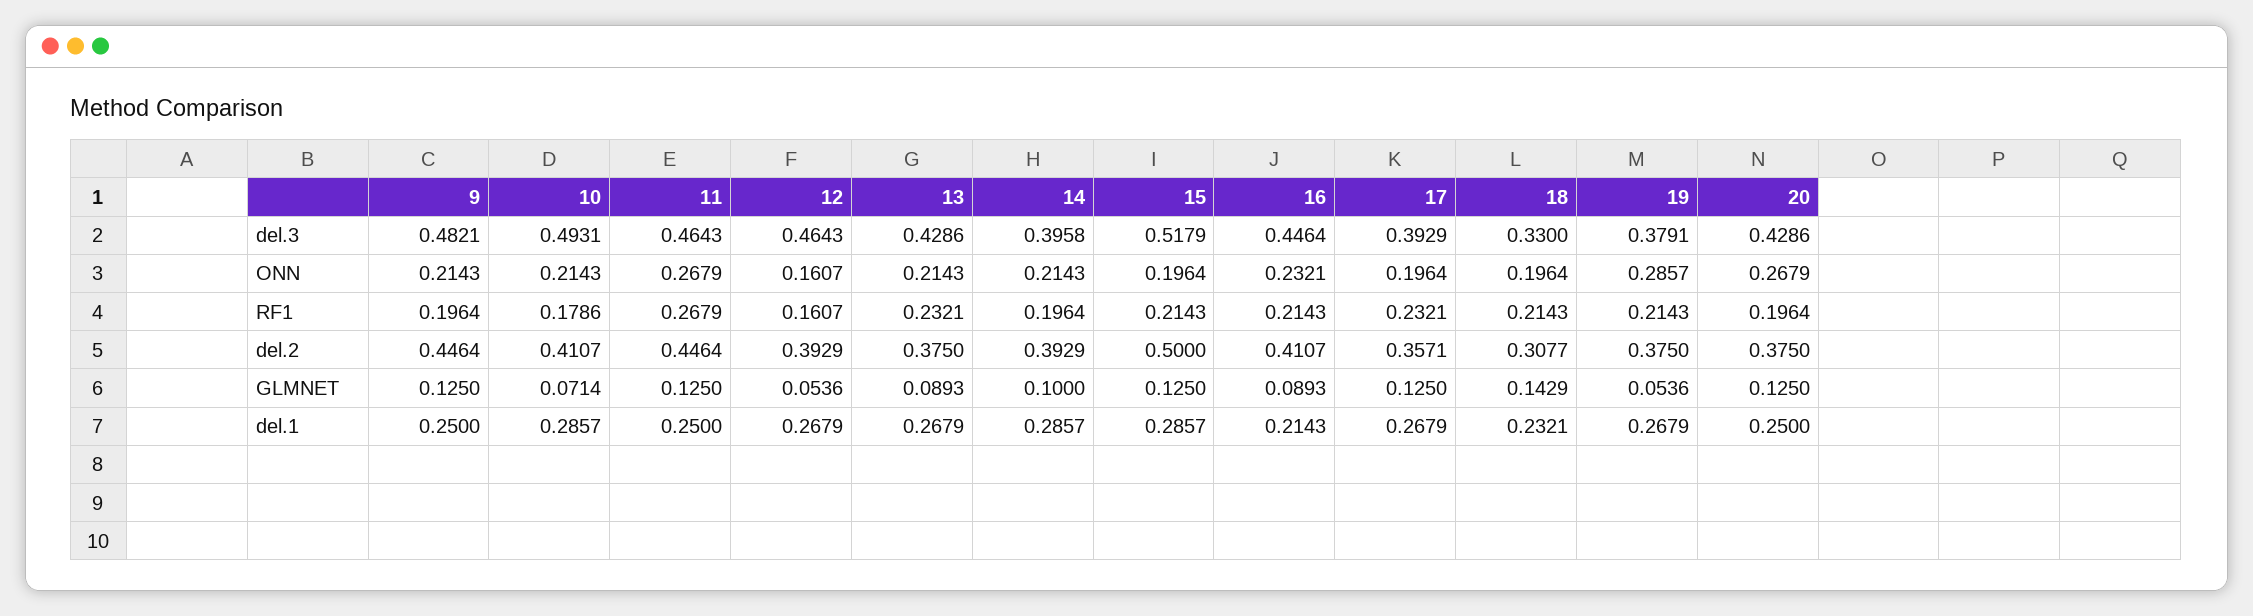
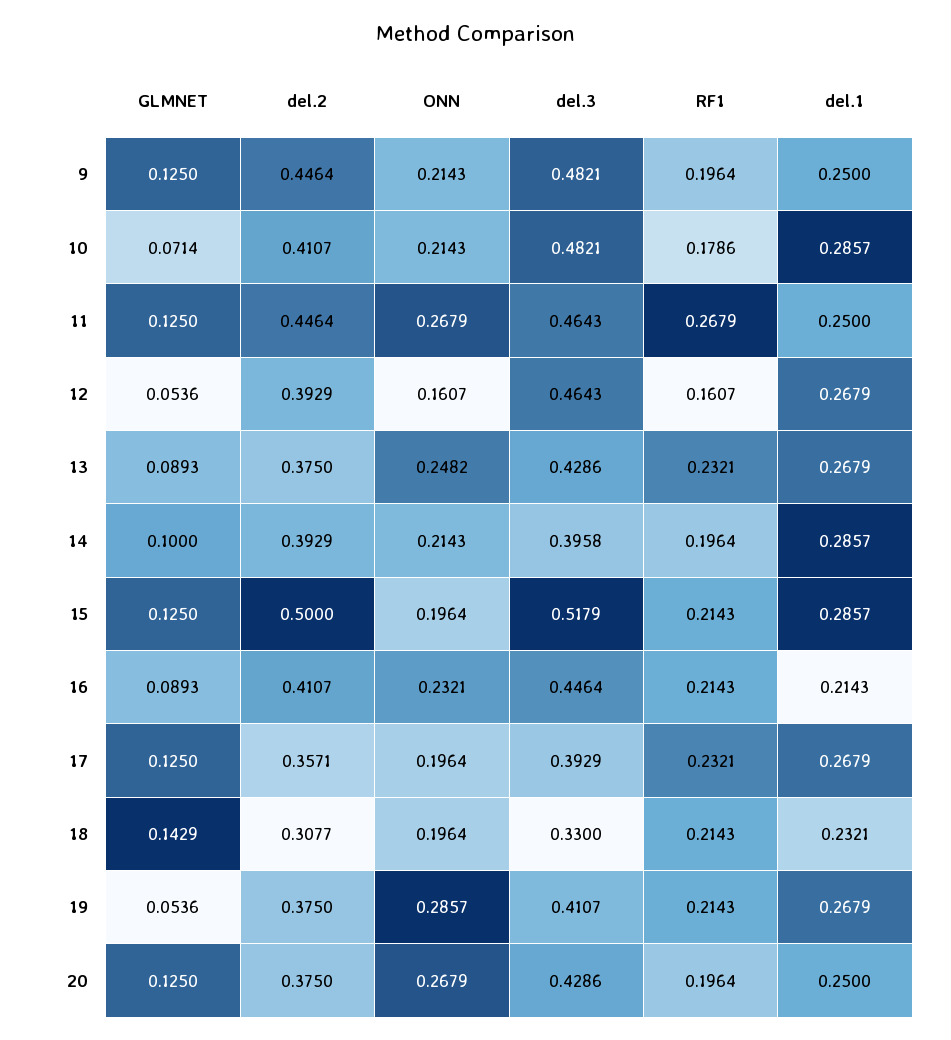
10, del.3: 0.4931 -> 0.4821
19, del.3: 0.3791 -> 0.4107
13, ONN: 0.2143 -> 0.2482

